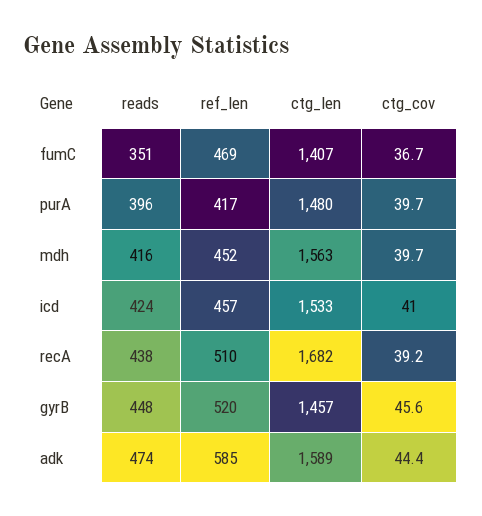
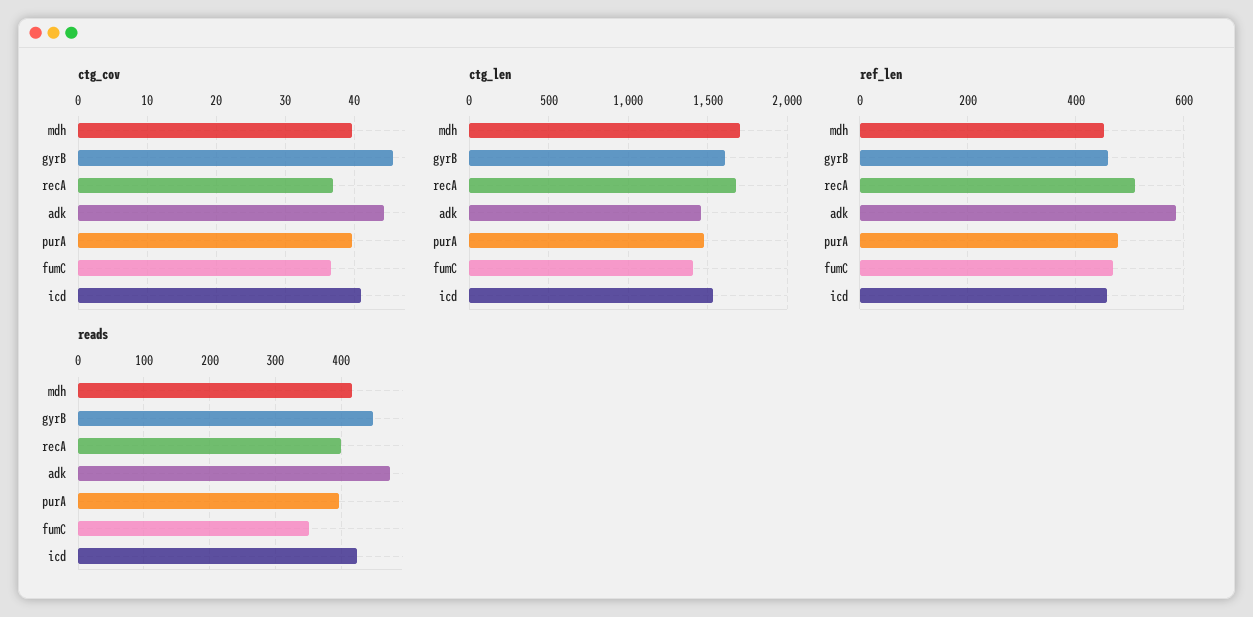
ref_len, purA: 417 -> 480
ctg_len, mdh: 1563 -> 1700
reads, recA: 438 -> 400
ctg_cov, recA: 39.2 -> 37
ref_len, gyrB: 520 -> 460
ctg_len, gyrB: 1457 -> 1600
ctg_len, adk: 1589 -> 1450

